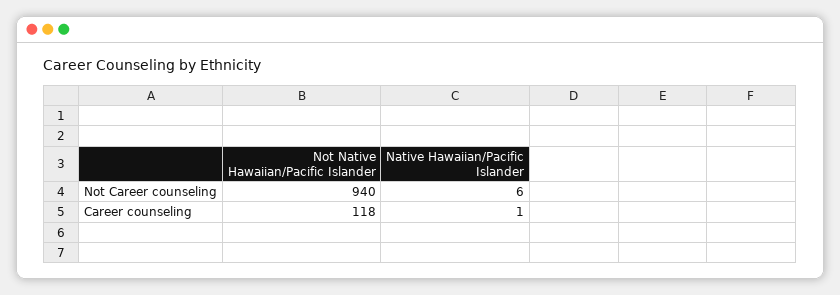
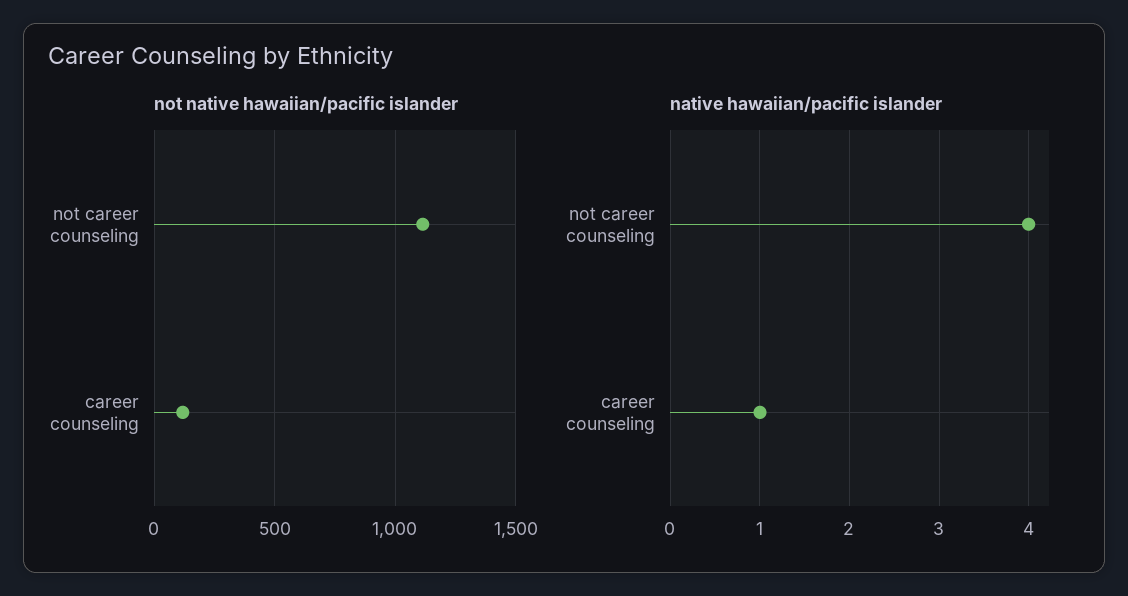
Not Native Hawaiian/Pacific Islander, Not Career counseling: 940 -> 1100
Native Hawaiian/Pacific Islander, Not Career counseling: 6 -> 4

